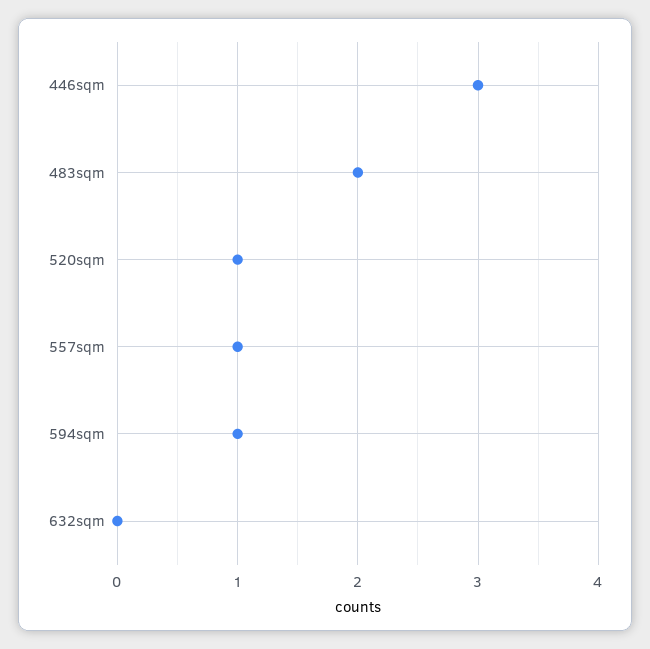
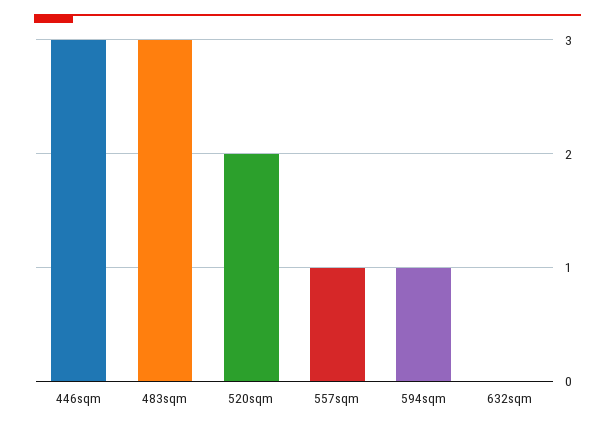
483sqm: 2 -> 3
520sqm: 1 -> 2

